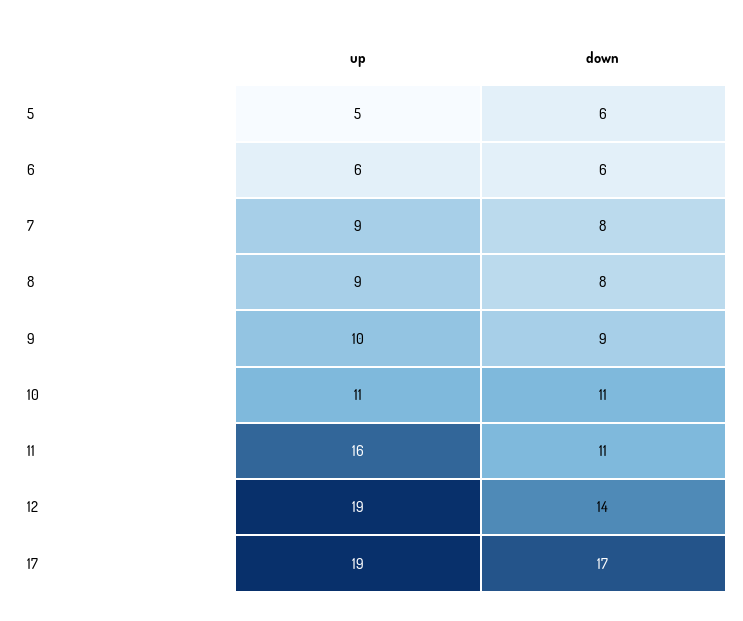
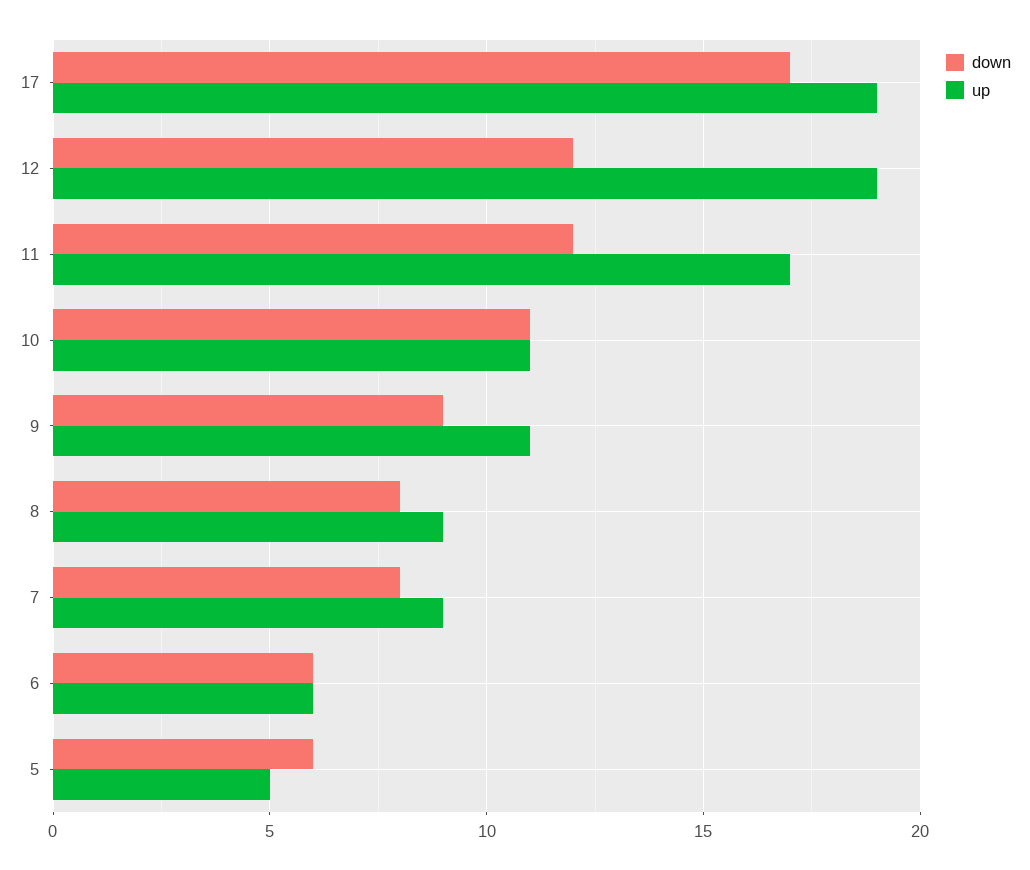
up, 9: 10 -> 11
up, 11: 16 -> 17
down, 11: 11 -> 12
down, 12: 14 -> 12

